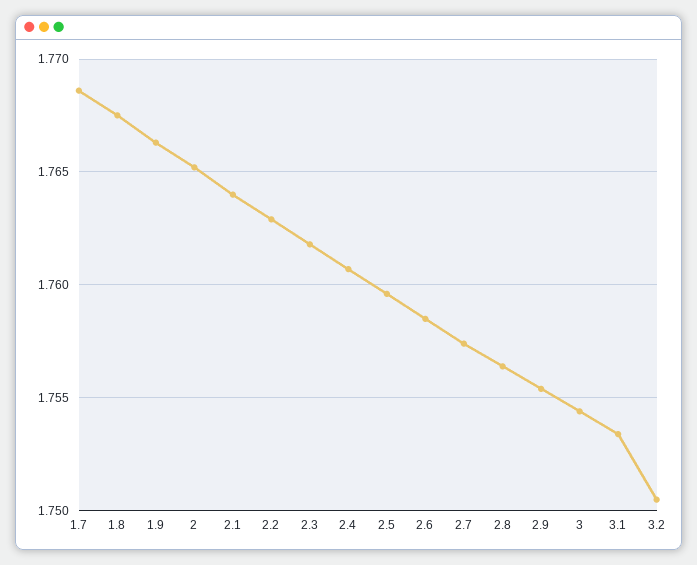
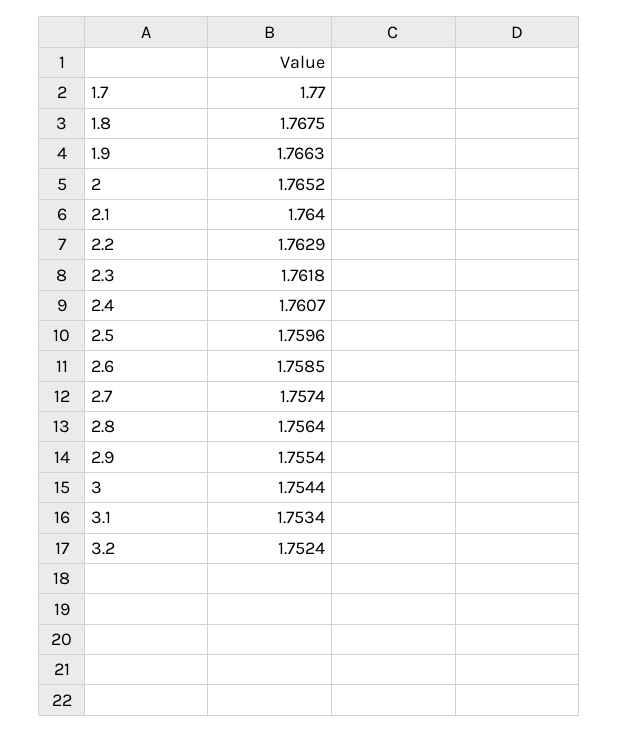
1.7: 1.7685 -> 1.77
3.2: 1.7505 -> 1.7524

